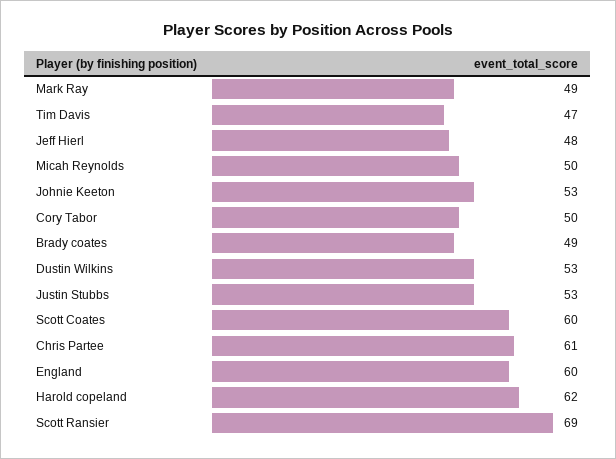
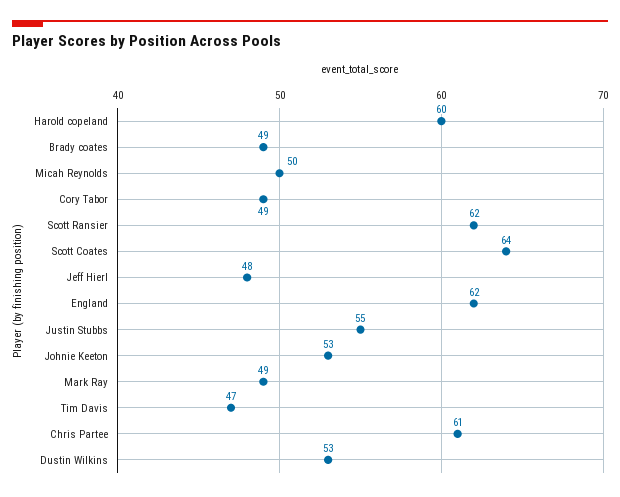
Cory Tabor: 50 -> 49
Justin Stubbs: 53 -> 55
Scott Coates: 60 -> 64
England: 60 -> 62
Harold copeland: 62 -> 60
Scott Ransier: 69 -> 62

